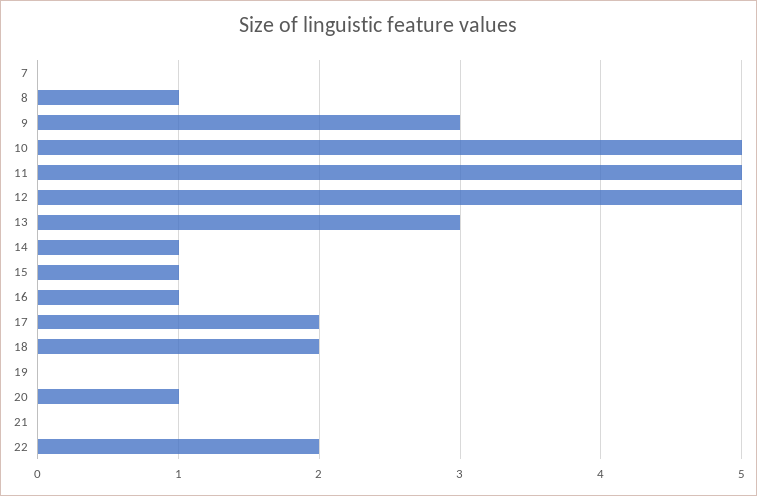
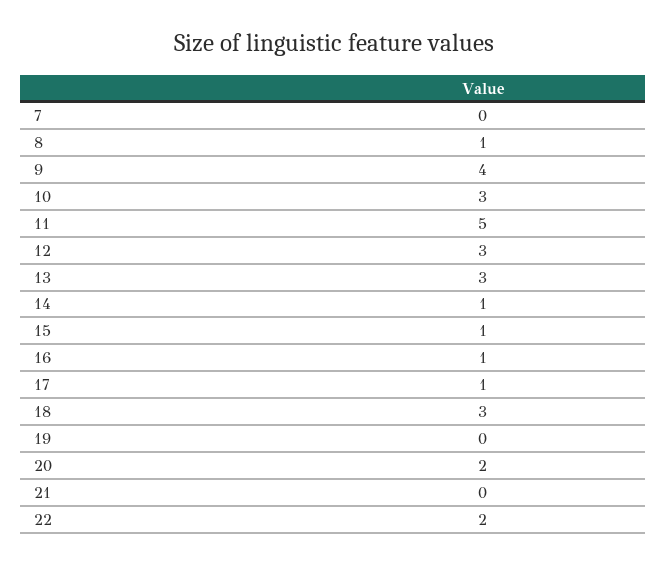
9: 3 -> 4
10: 5 -> 3
12: 5 -> 3
17: 2 -> 1
18: 2 -> 3
20: 1 -> 2

